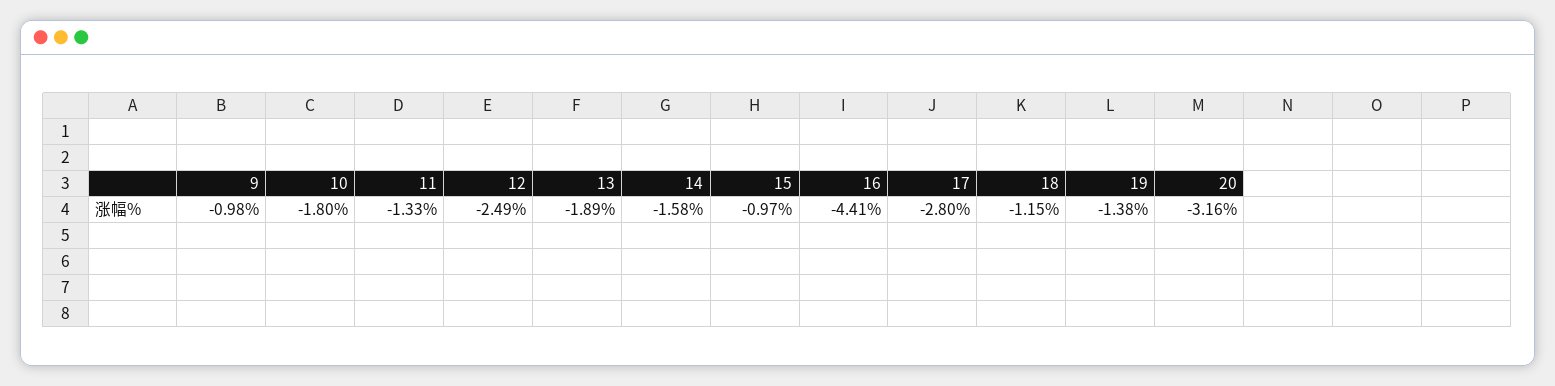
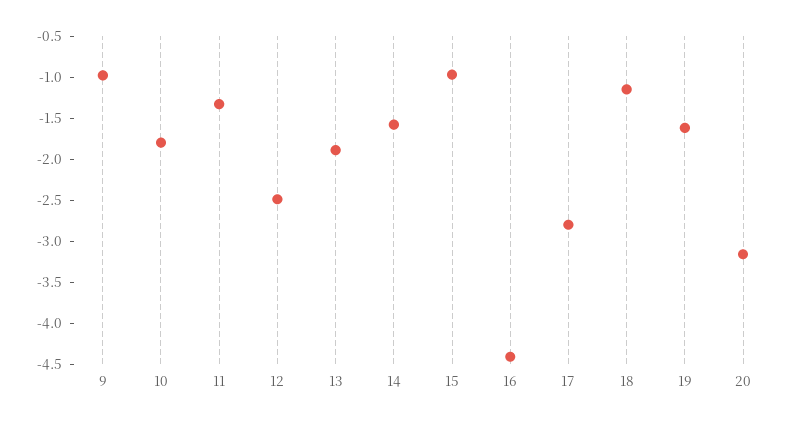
19: -1.38 -> -1.6

